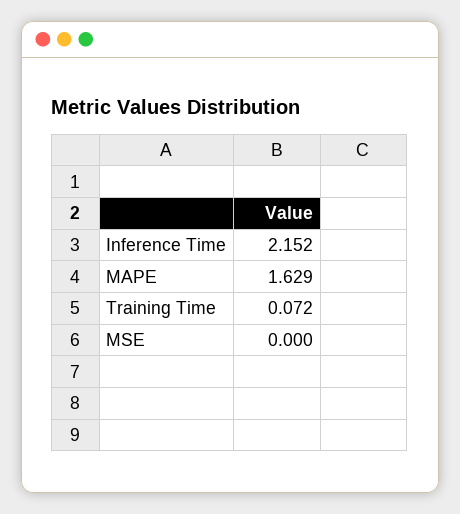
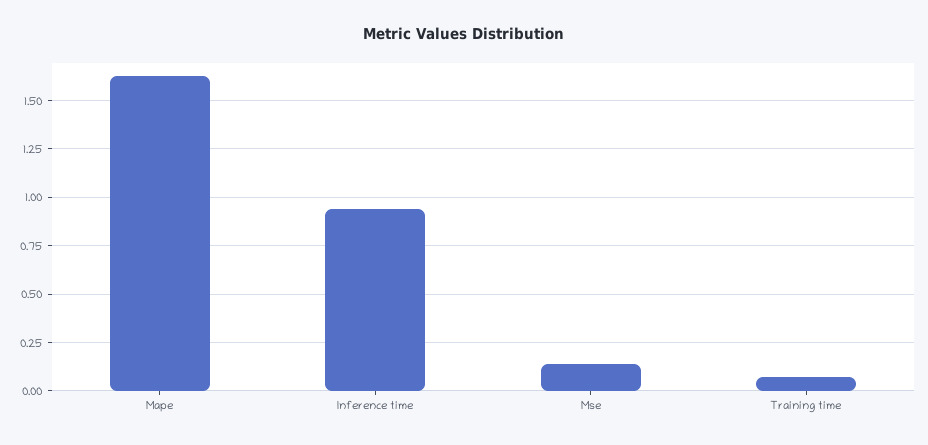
Inference Time: 2.152 -> 0.95
MSE: 0 -> 0.15

